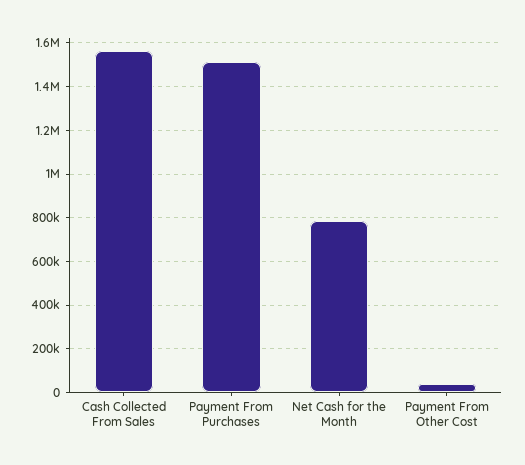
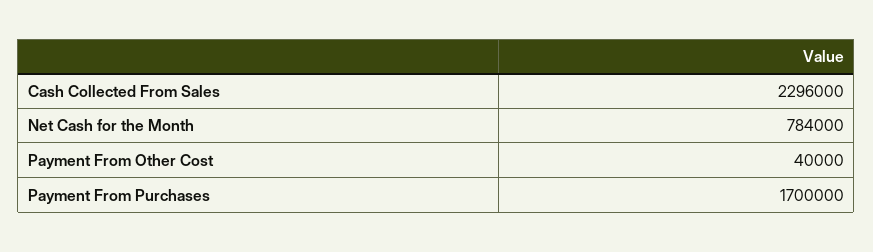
Cash Collected From Sales: 1550000 -> 2296000
Payment From Purchases: 1500000 -> 1700000

